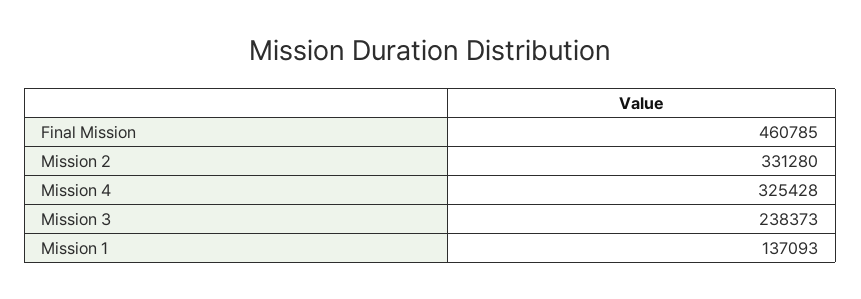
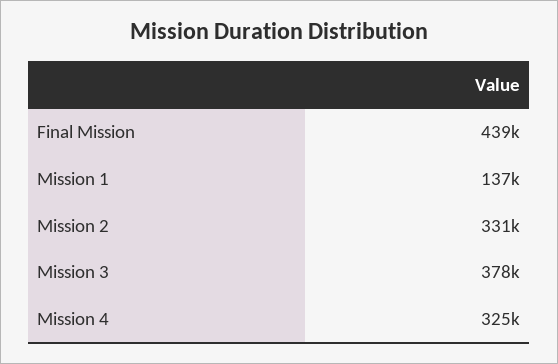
Final Mission: 460785 -> 439000
Mission 3: 238373 -> 378000

